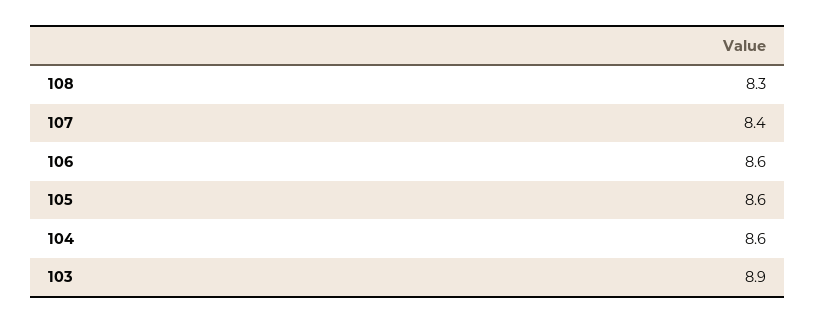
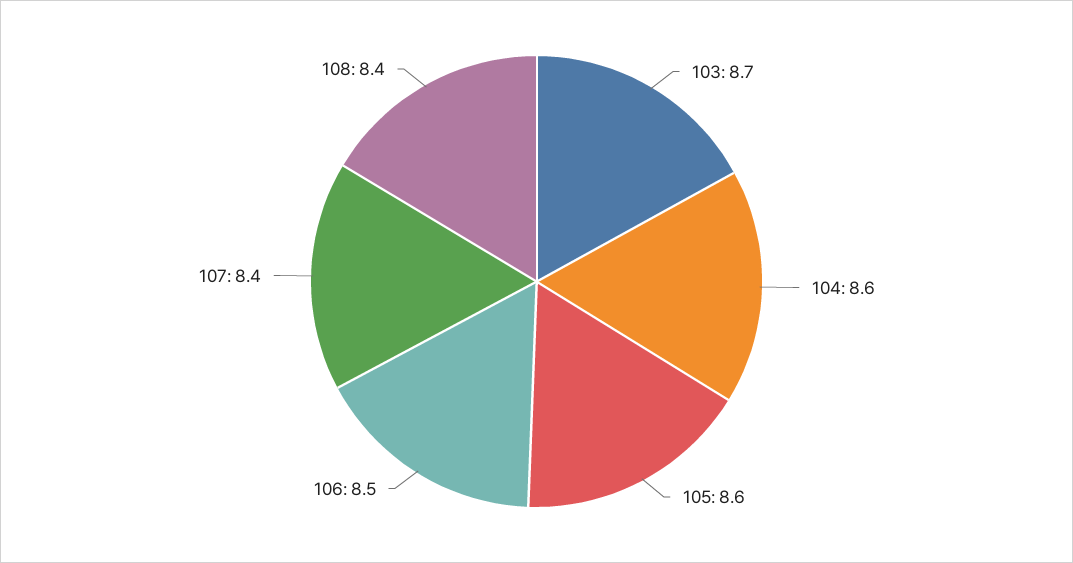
108: 8.3 -> 8.4
106: 8.6 -> 8.5
103: 8.9 -> 8.7

